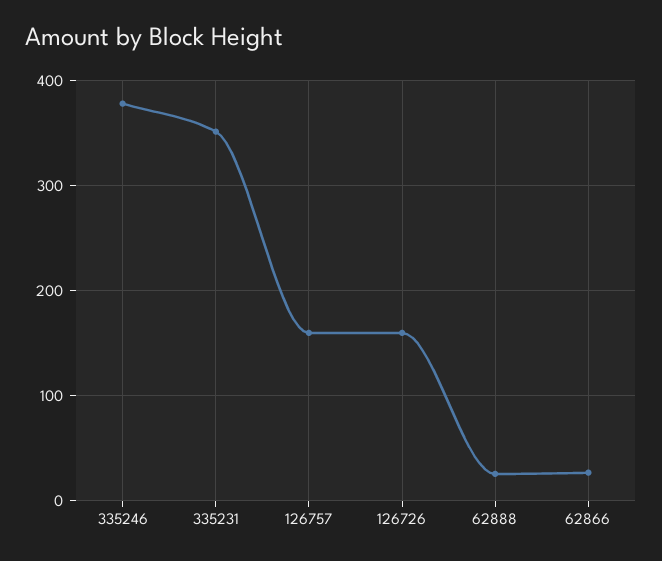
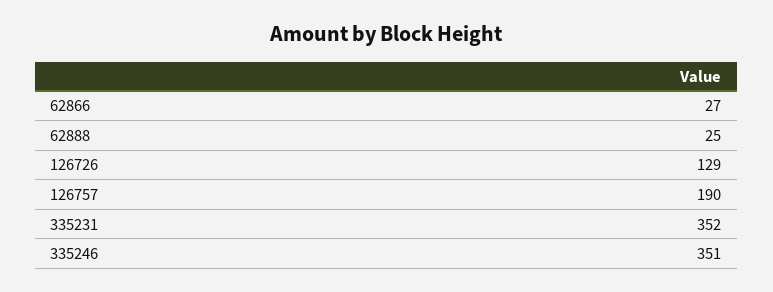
335246: 380 -> 351
126757: 160 -> 190
126726: 160 -> 129

